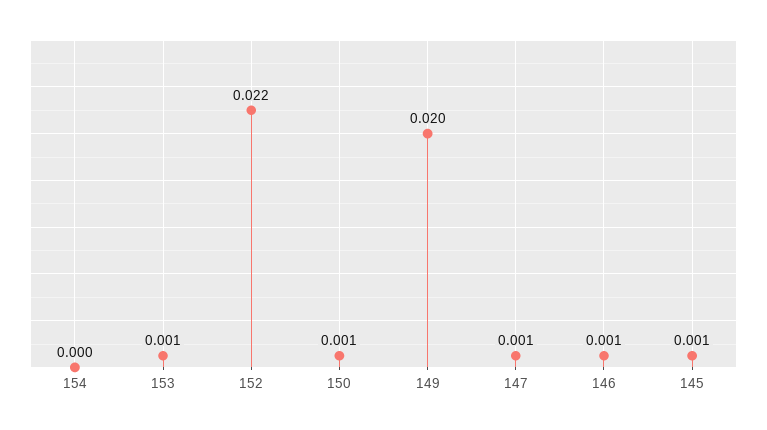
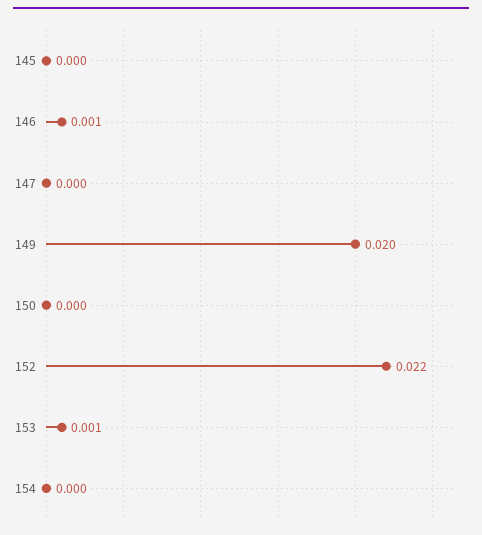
150: 0.001 -> 0
147: 0.001 -> 0
145: 0.001 -> 0

